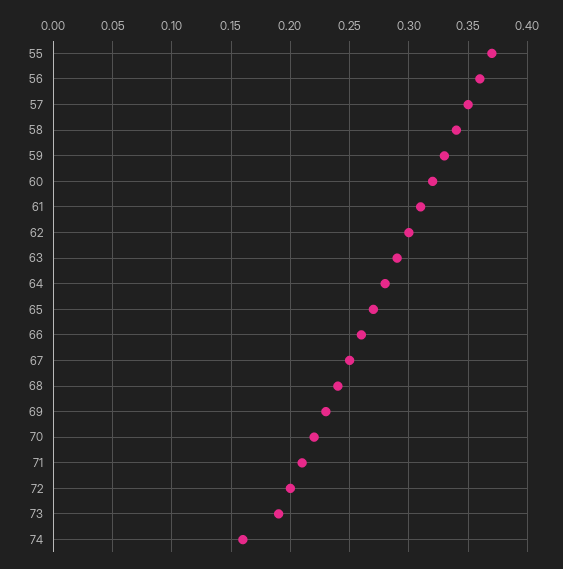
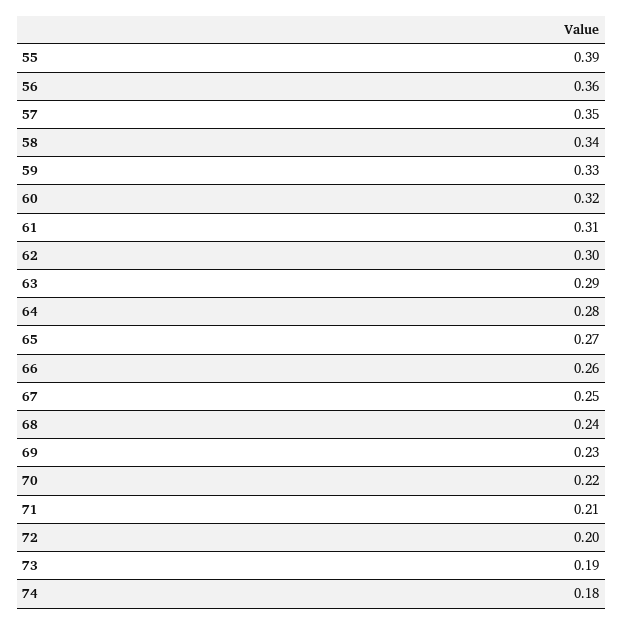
55: 0.37 -> 0.39
74: 0.16 -> 0.18

